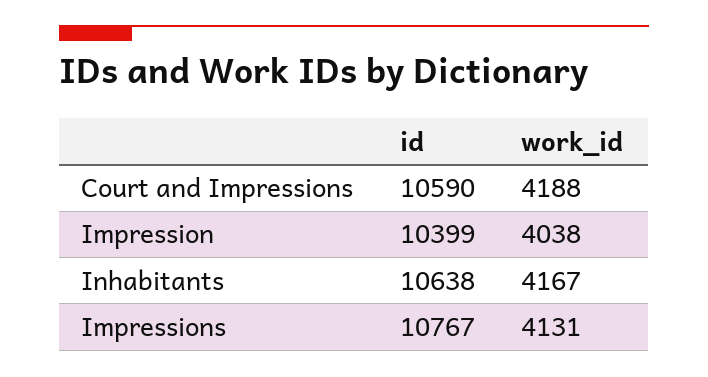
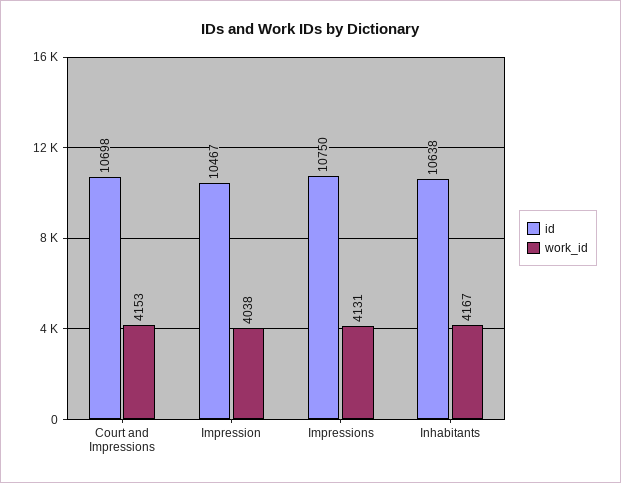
id, Court and Impressions: 10590 -> 10698
work_id, Court and Impressions: 4188 -> 4153
id, Impression: 10399 -> 10467
id, Impressions: 10767 -> 10750

